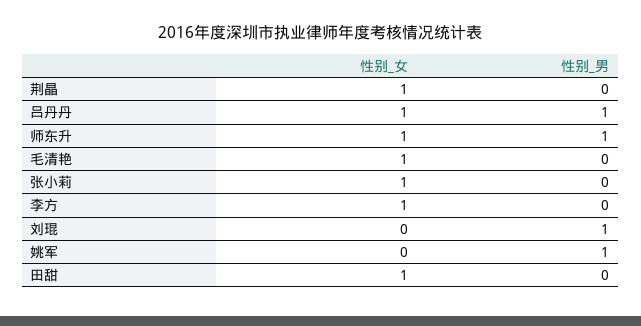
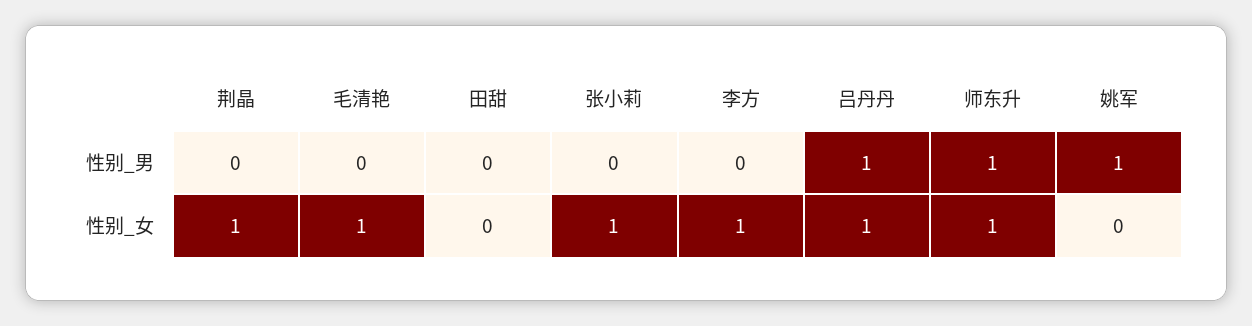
性别_女, 刘琨: 0 -> none
性别_男, 刘琨: 1 -> none
性别_女, 田甜: 1 -> 0

